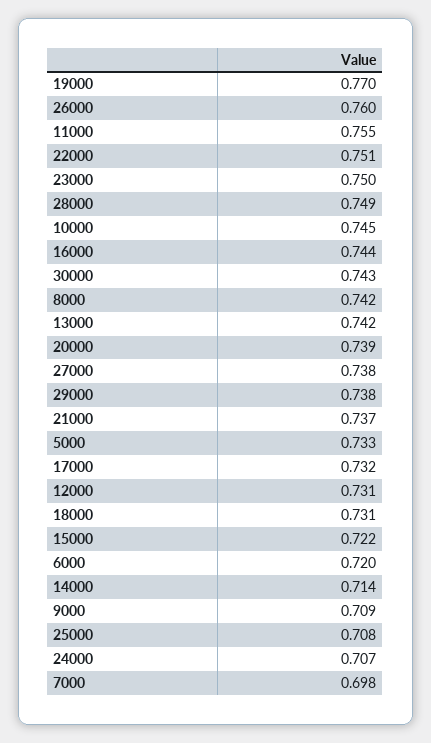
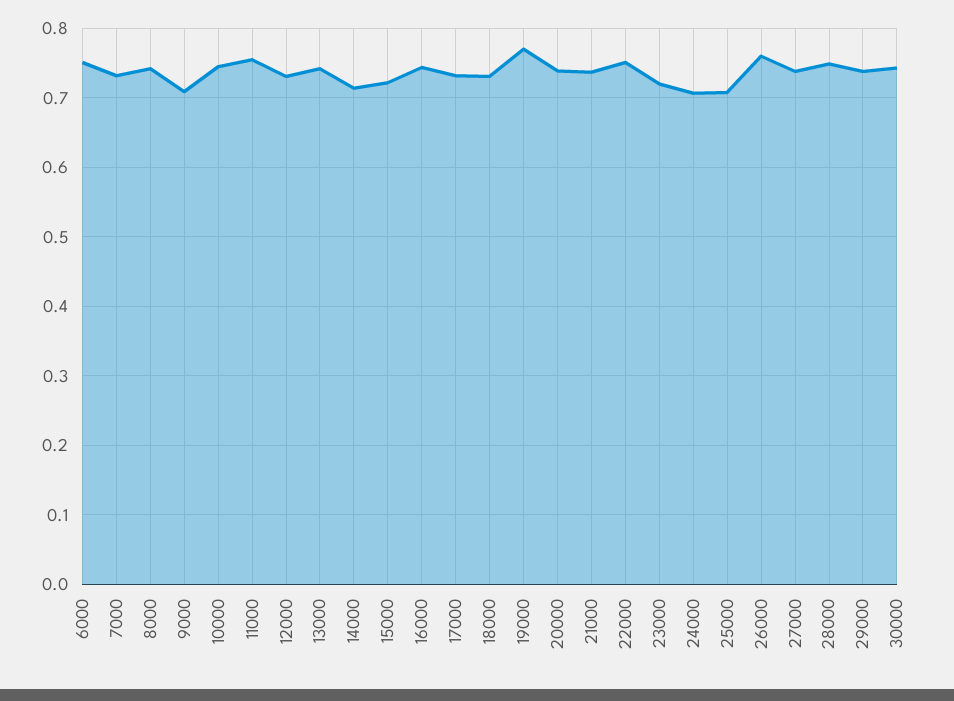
23000: 0.75 -> 0.72
5000: 0.733 -> none
6000: 0.72 -> 0.75
7000: 0.698 -> 0.73

